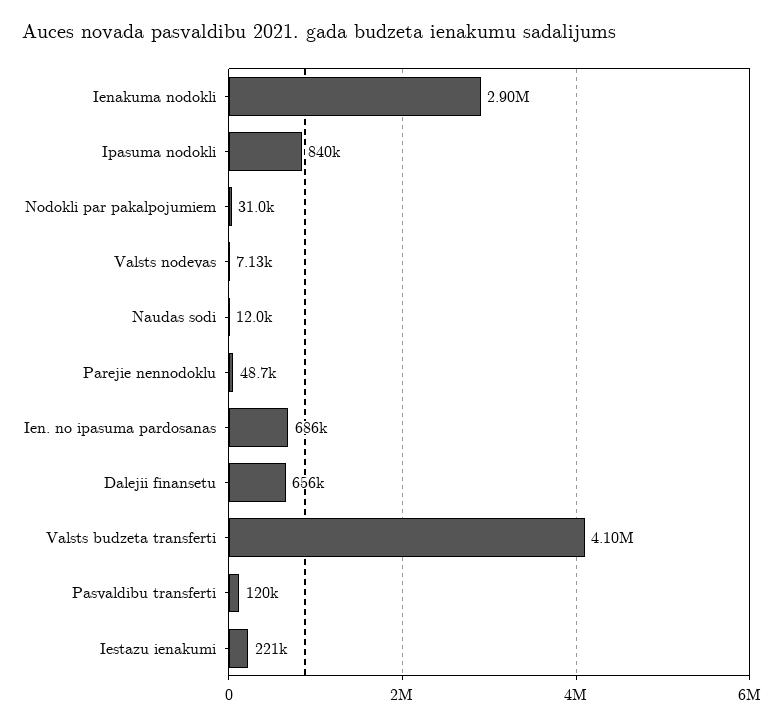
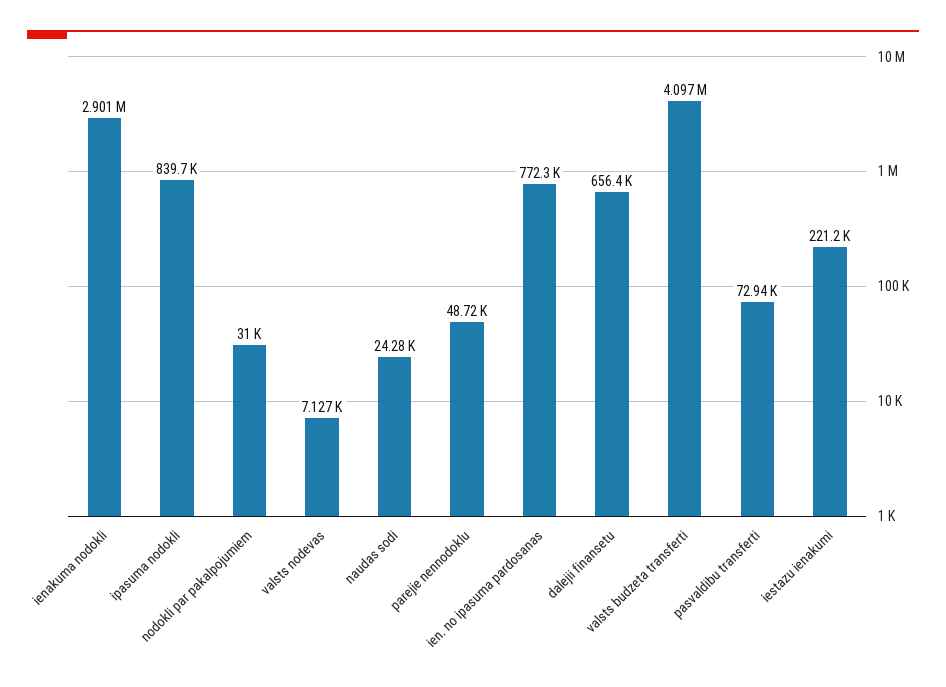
Naudas sodi: 12000 -> 24280
Ien. no ipasuma pardosanas: 686000 -> 772300
Pasvaldibu transferti: 120000 -> 72940

